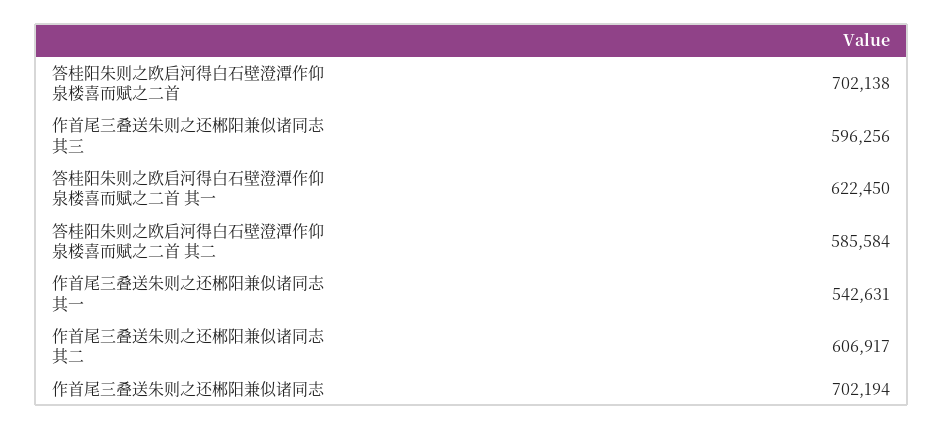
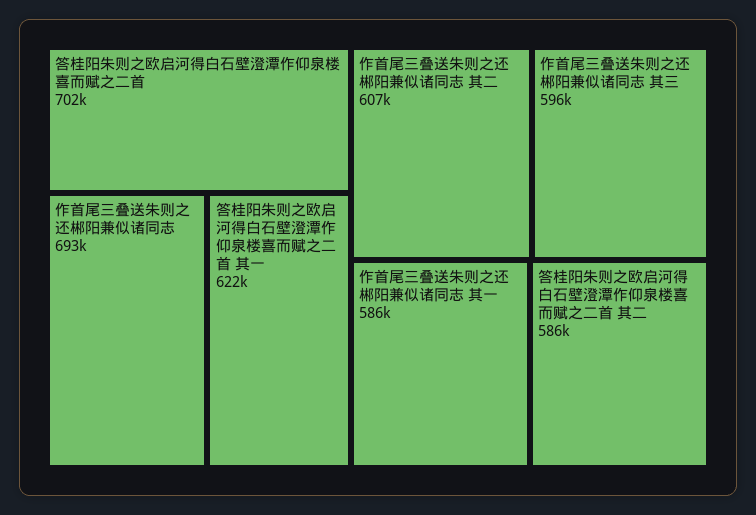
作首尾三叠送朱则之还郴阳兼似诸同志 其一: 542631 -> 586000
作首尾三叠送朱则之还郴阳兼似诸同志: 702194 -> 693000

